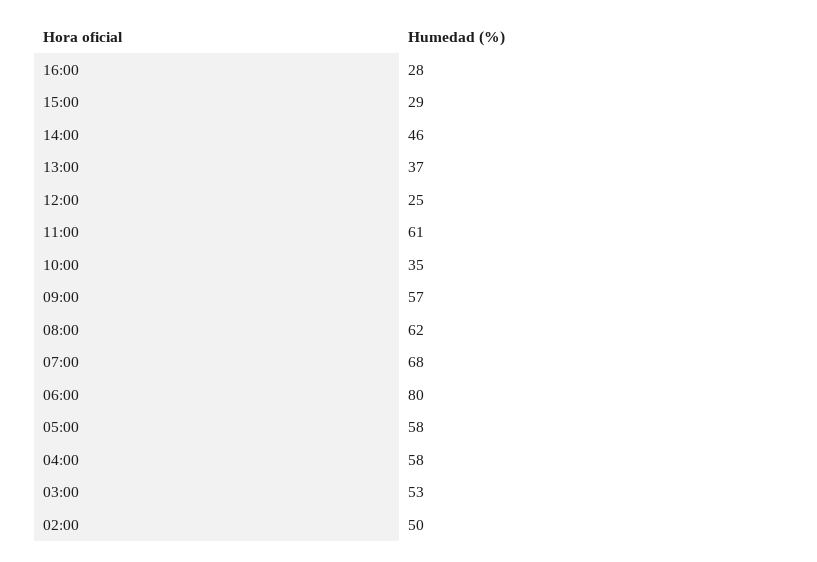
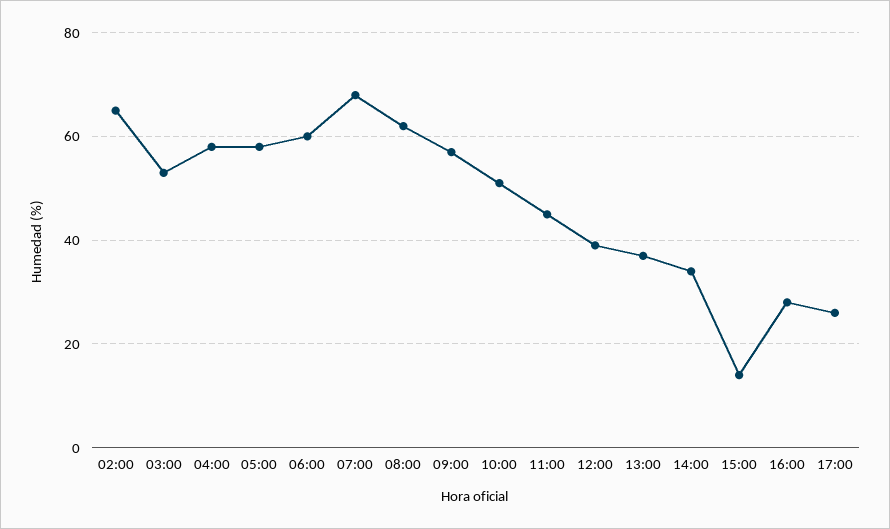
15:00: 29 -> 15
14:00: 46 -> 35
12:00: 25 -> 40
11:00: 61 -> 45
10:00: 35 -> 50
06:00: 80 -> 60
02:00: 50 -> 65
17:00: none -> 25

